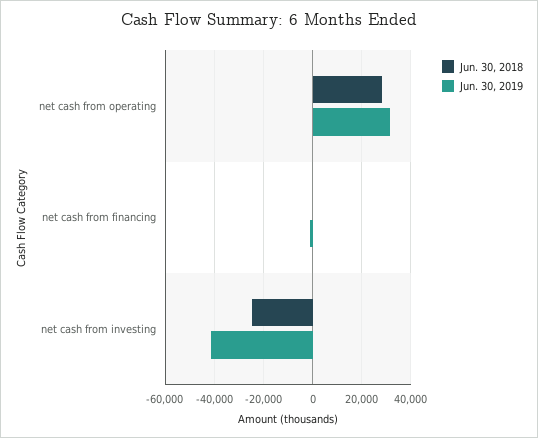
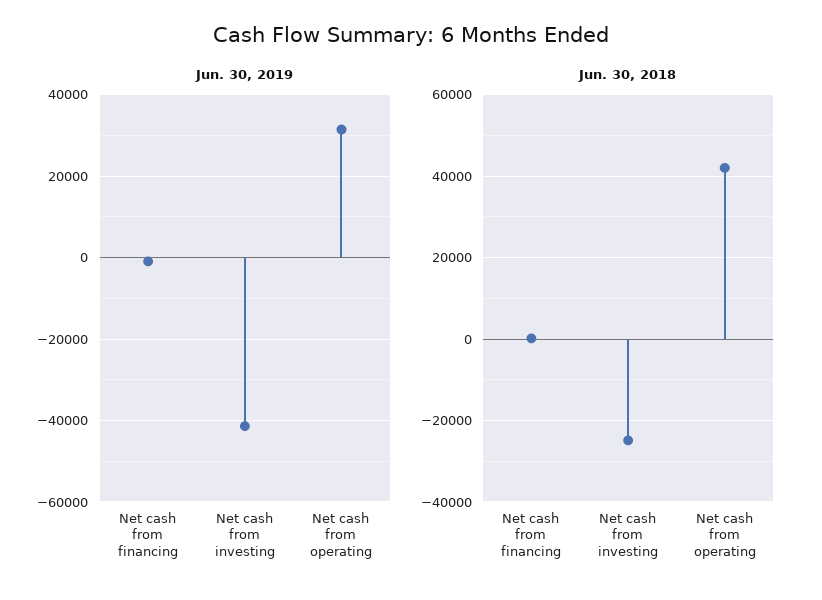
Jun. 30, 2018, net cash from operating: 27500 -> 42000

